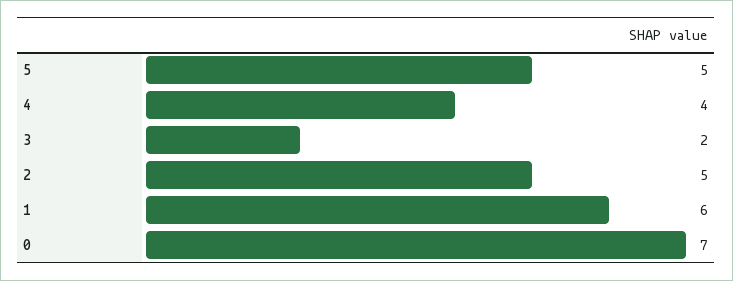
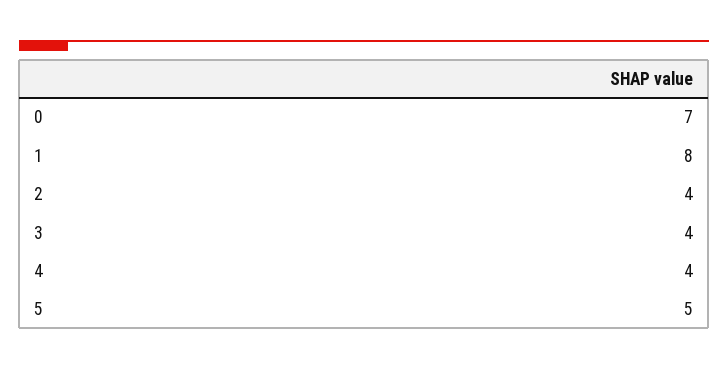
3: 2 -> 4
2: 5 -> 4
1: 6 -> 8

